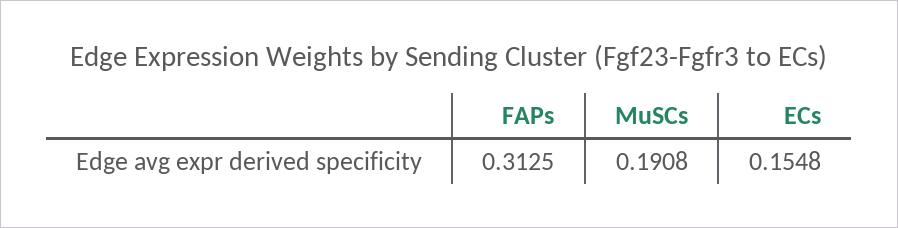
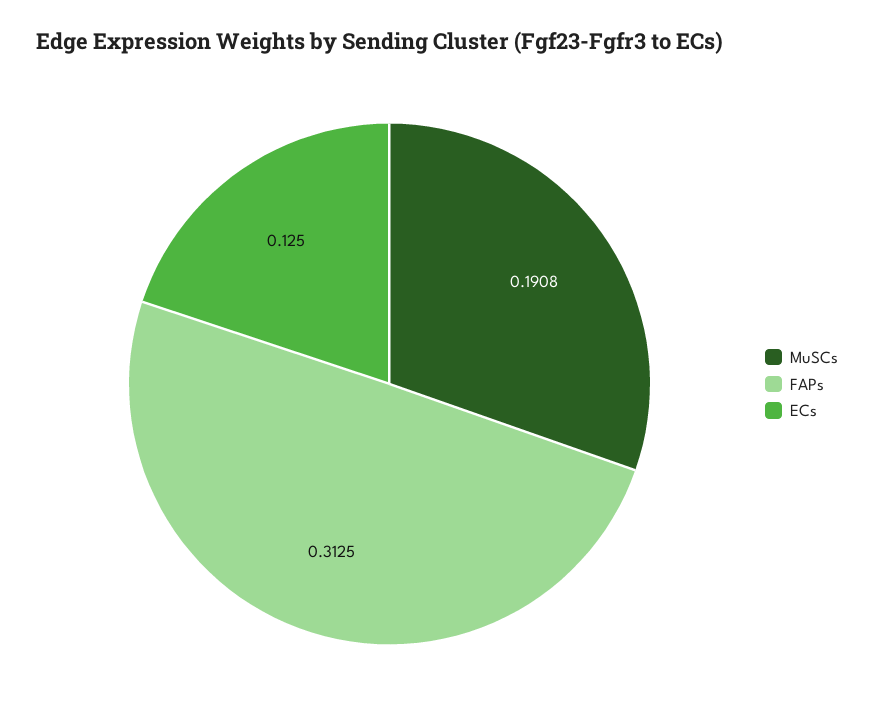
ECs: 0.1548 -> 0.125

